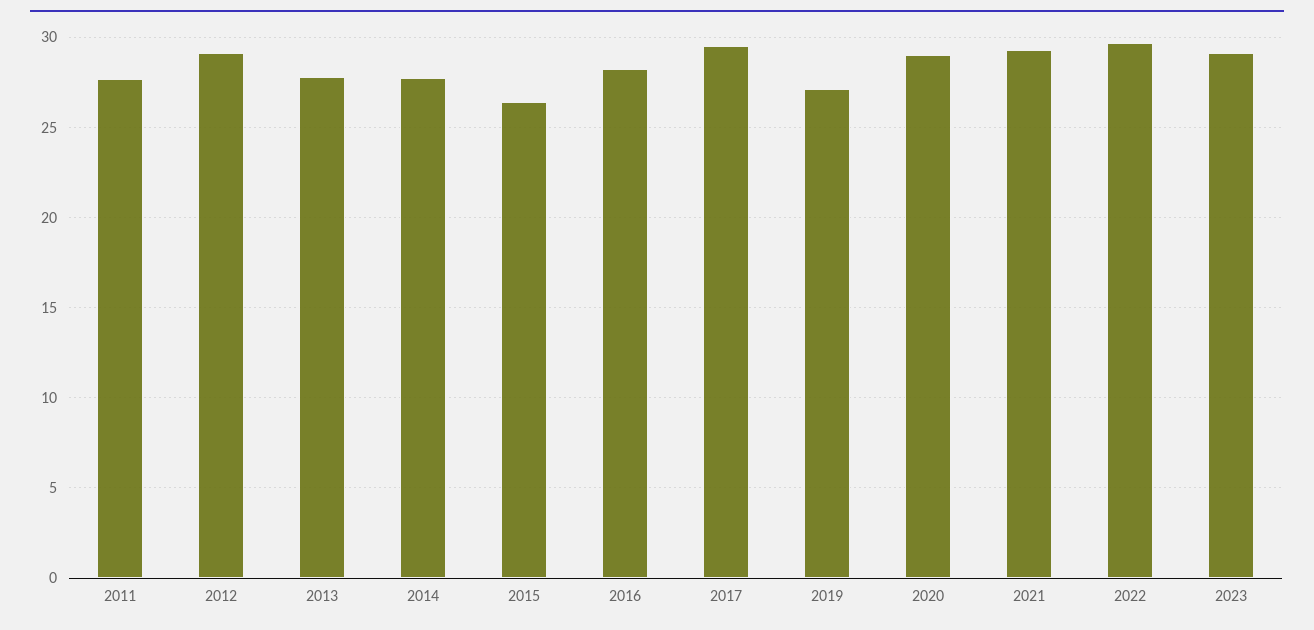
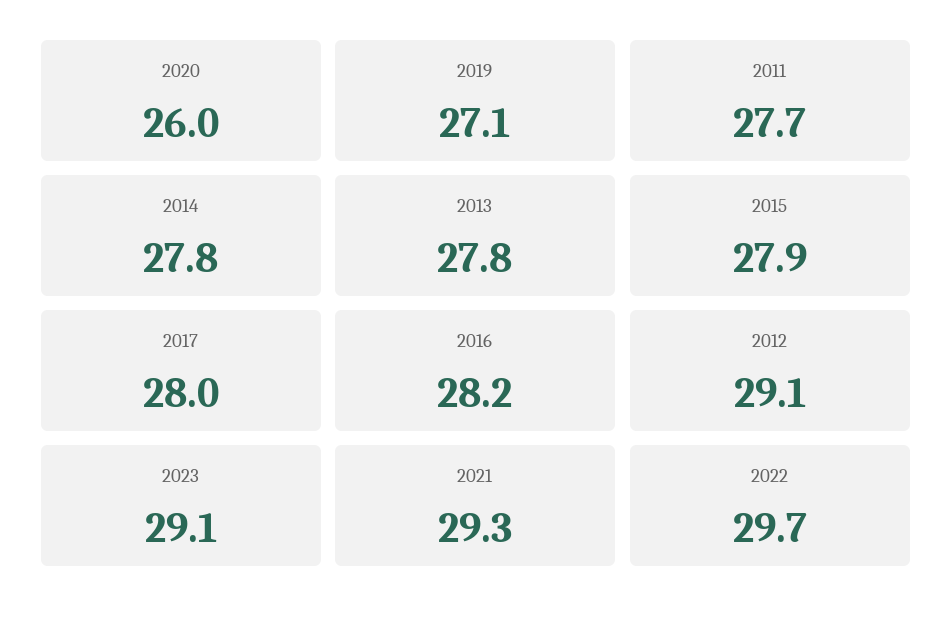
2015: 26.5 -> 27.9
2017: 29.5 -> 28
2020: 29 -> 26

